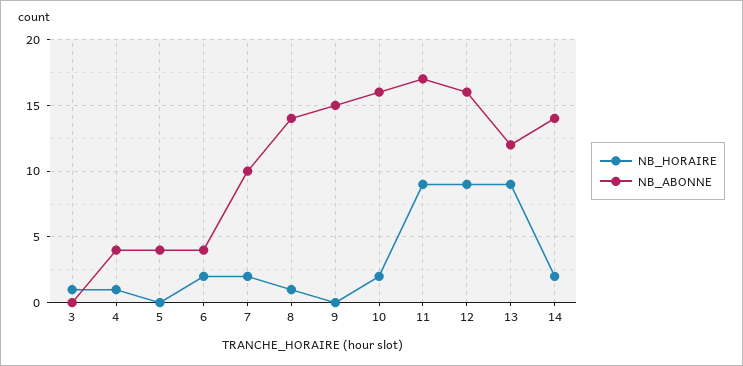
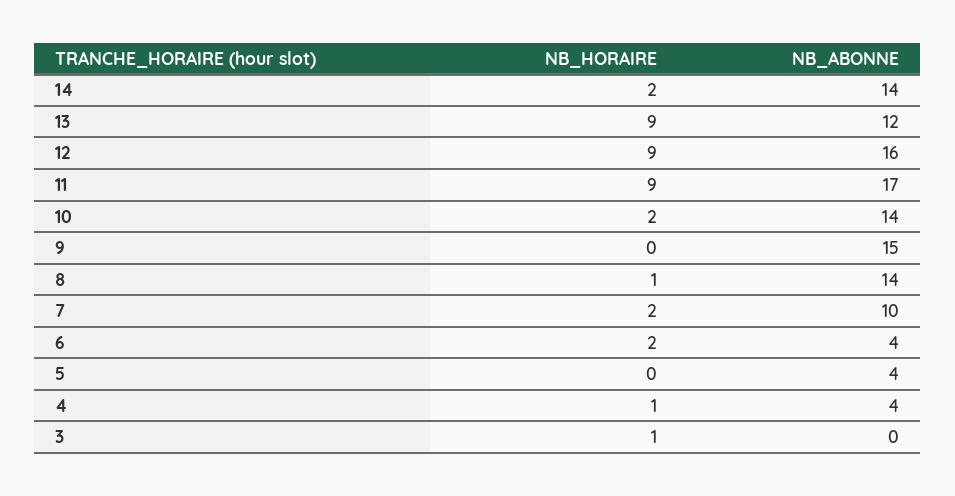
NB_ABONNE, 10: 16 -> 14

